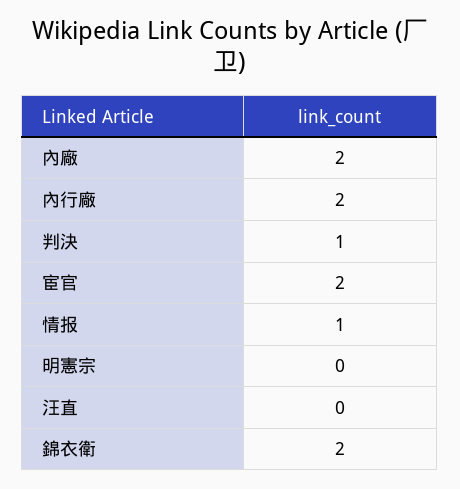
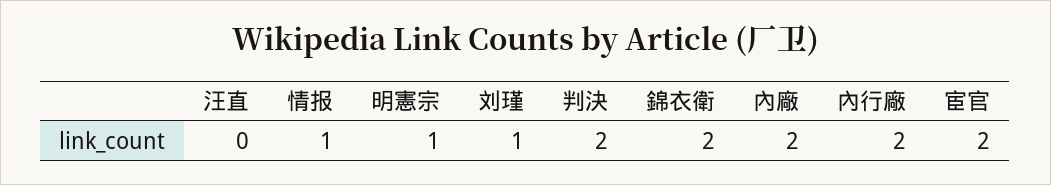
判決: 1 -> 2
明憲宗: 0 -> 1
刘瑾: none -> 1

